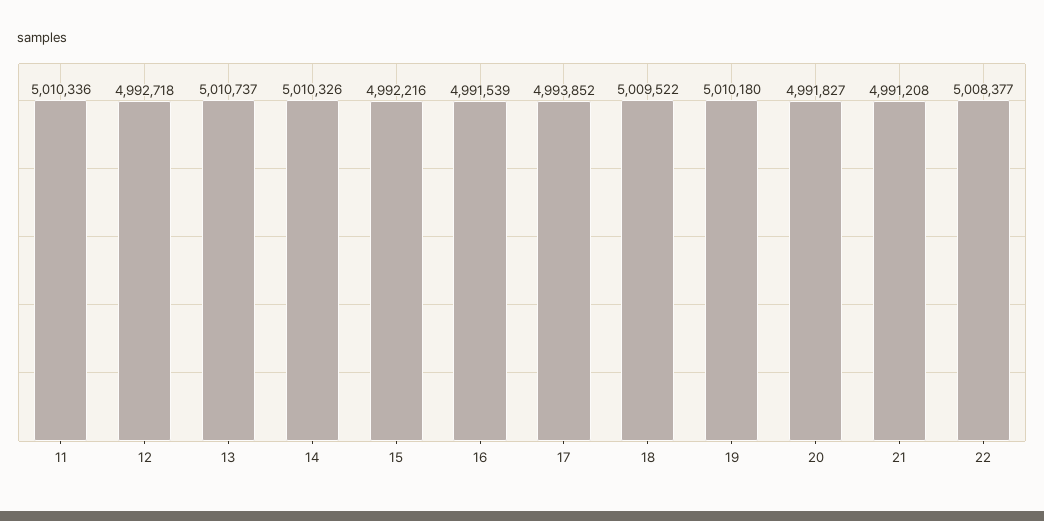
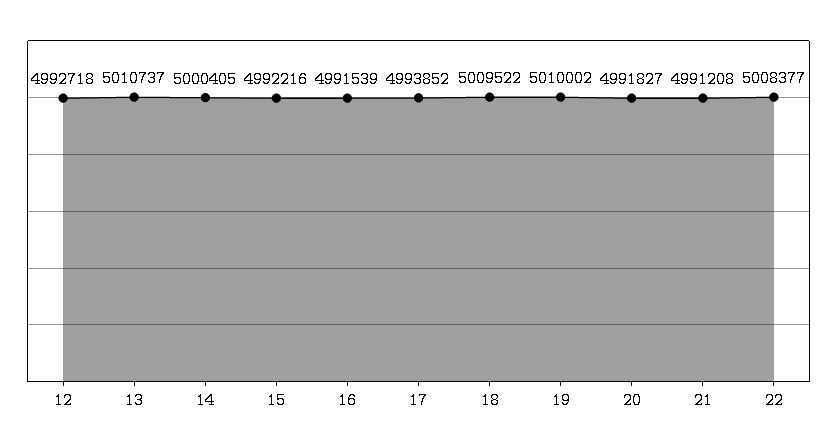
11: 5010336 -> none
14: 5010326 -> 5000405
19: 5010180 -> 5010002

